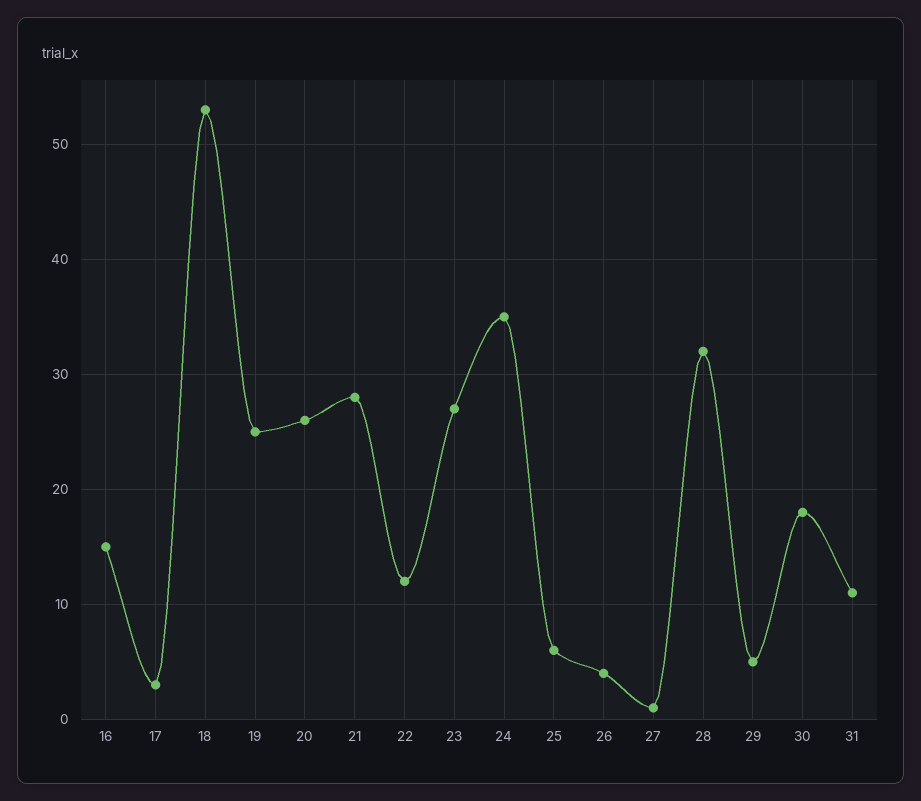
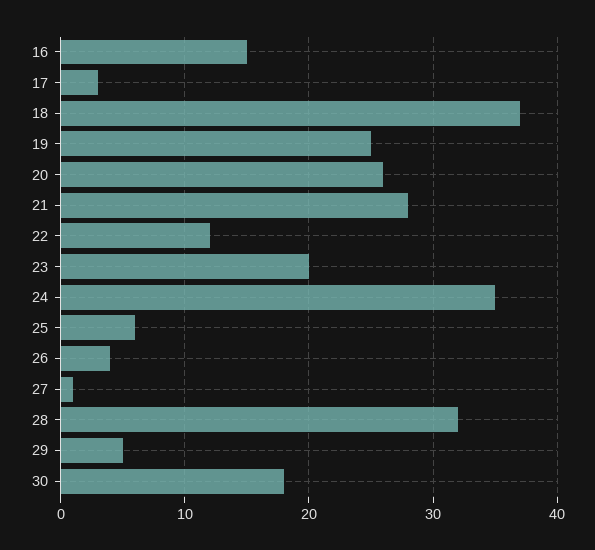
18: 53 -> 37
23: 27 -> 20
31: 11 -> none

